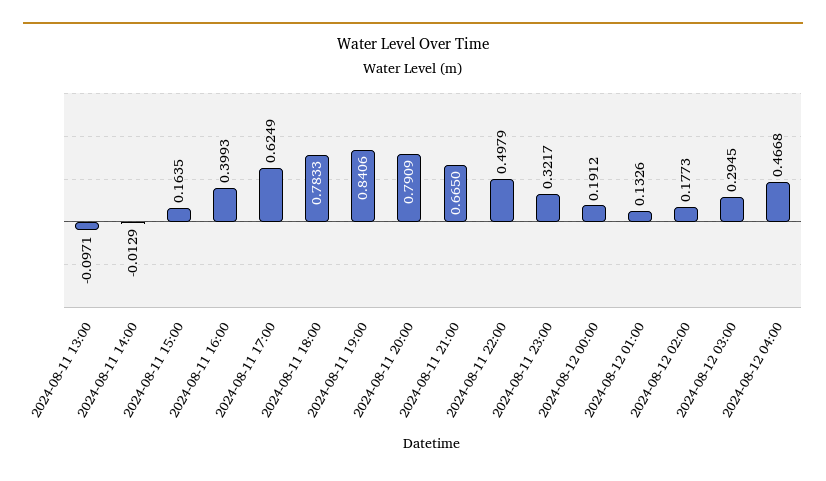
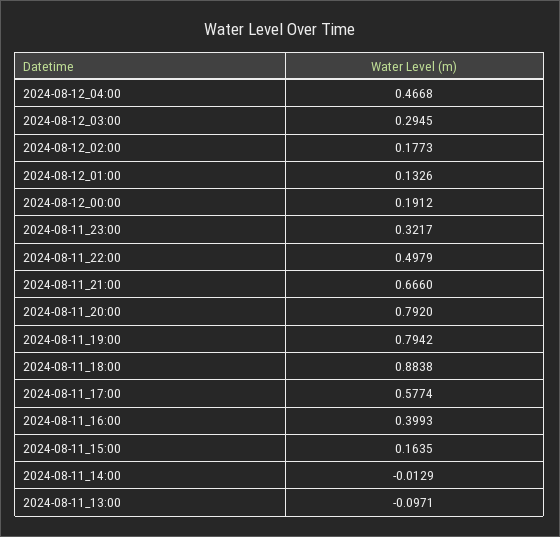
2024-08-11 17:00: 0.6249 -> 0.5774
2024-08-11 18:00: 0.7833 -> 0.8838
2024-08-11 19:00: 0.8406 -> 0.7942
2024-08-11 20:00: 0.7909 -> 0.792
2024-08-11 21:00: 0.665 -> 0.666

